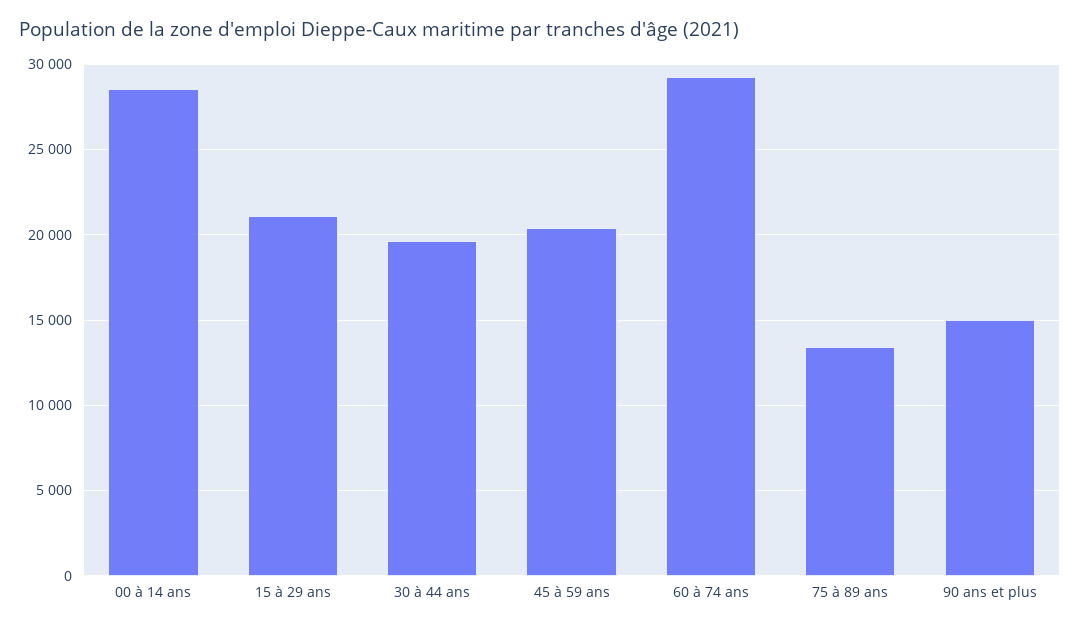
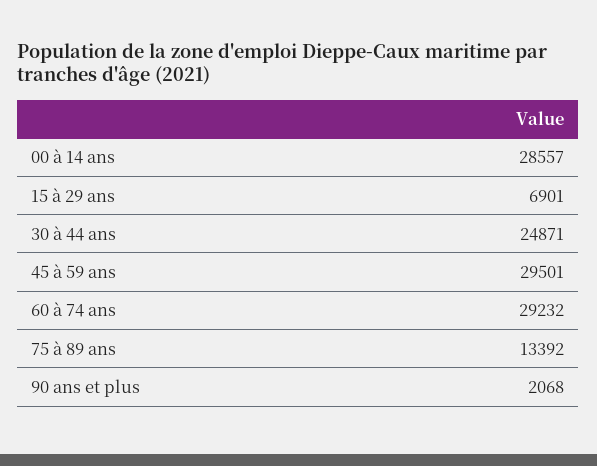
15 à 29 ans: 21000 -> 6901
30 à 44 ans: 19500 -> 24871
45 à 59 ans: 20500 -> 29501
90 ans et plus: 15000 -> 2068

